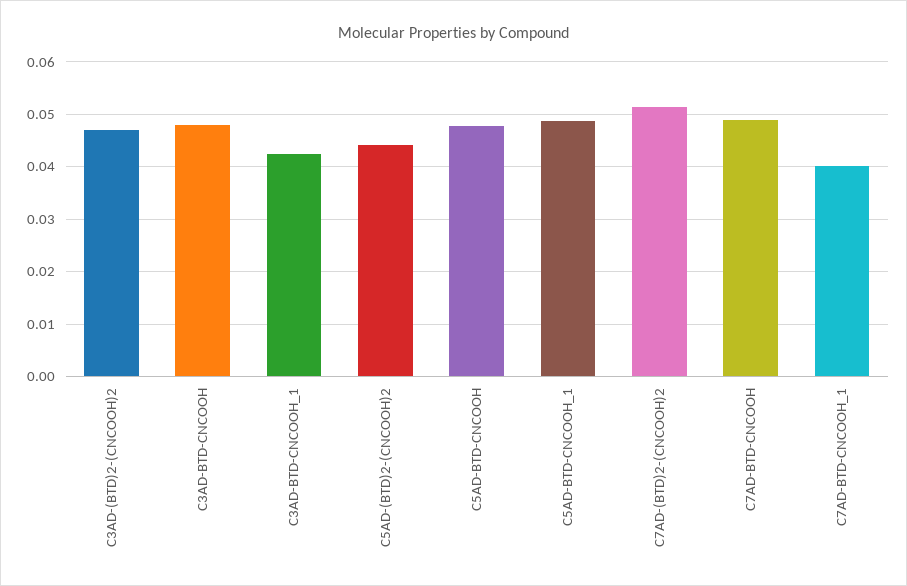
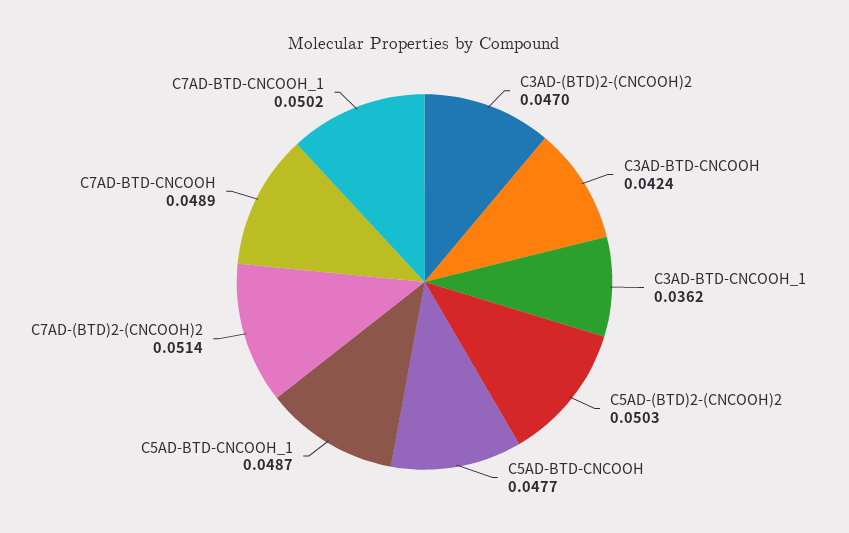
C3AD-BTD-CNCOOH: 0.048 -> 0.0424
C3AD-BTD-CNCOOH_1: 0.042 -> 0.0362
C5AD-(BTD)2-(CNCOOH)2: 0.044 -> 0.0503
C7AD-BTD-CNCOOH_1: 0.04 -> 0.0502

